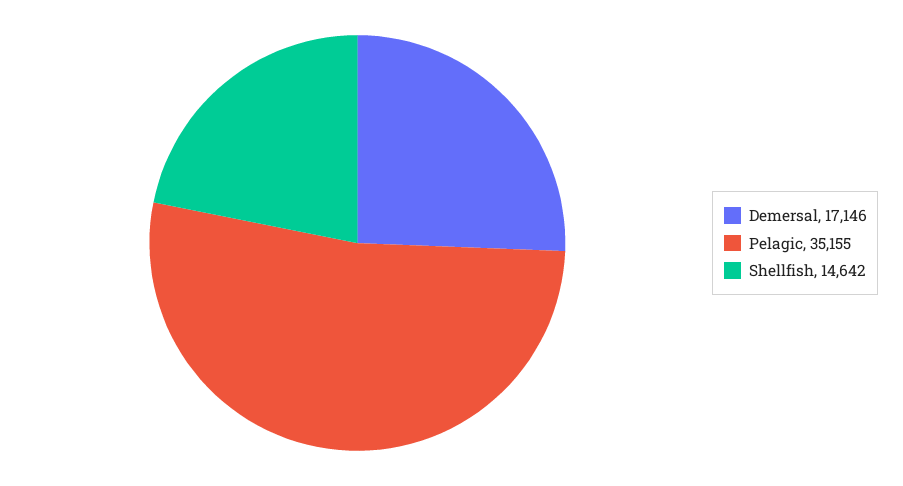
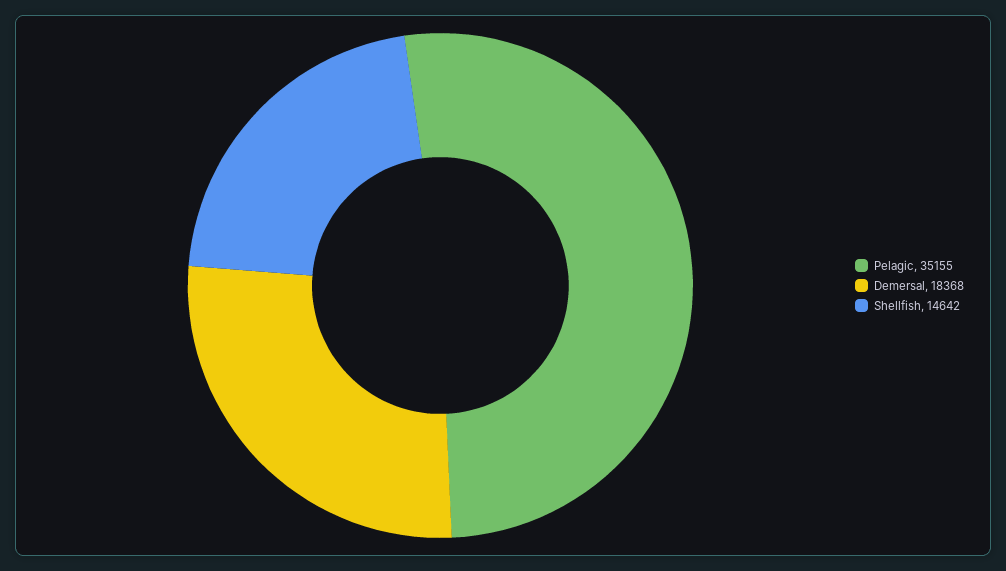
Demersal: 17146 -> 18368

